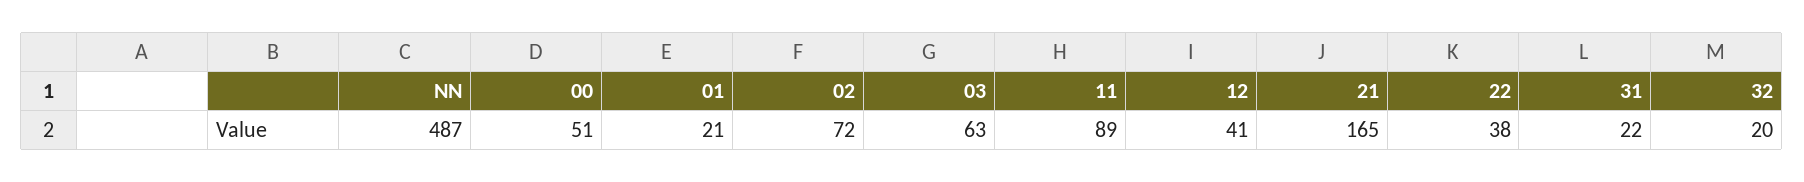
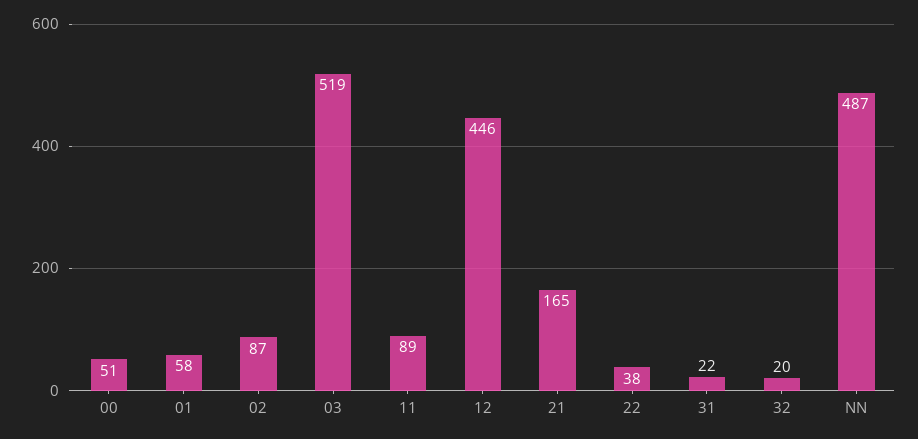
01: 21 -> 58
02: 72 -> 87
03: 63 -> 519
12: 41 -> 446

